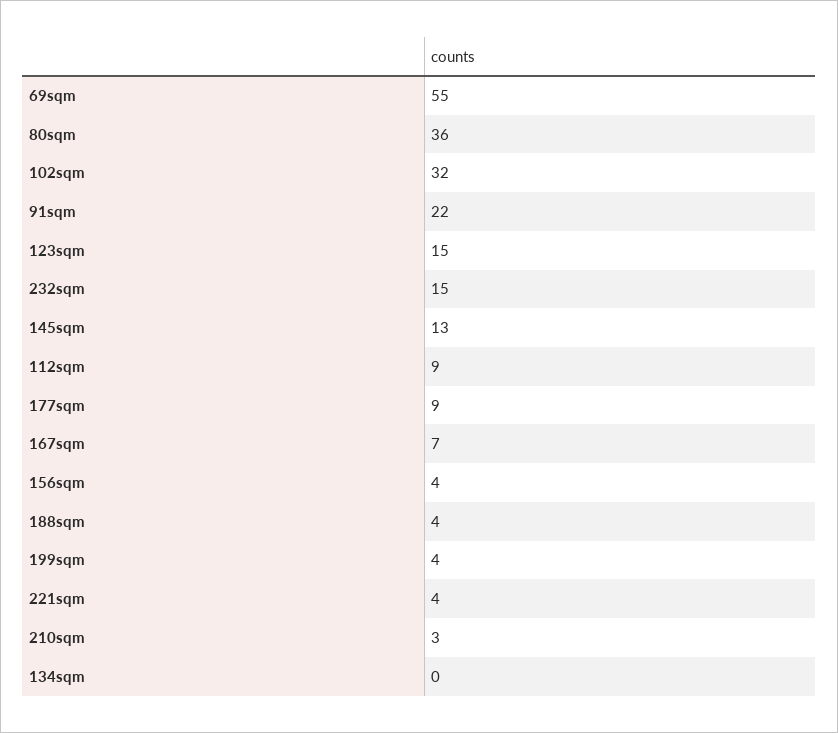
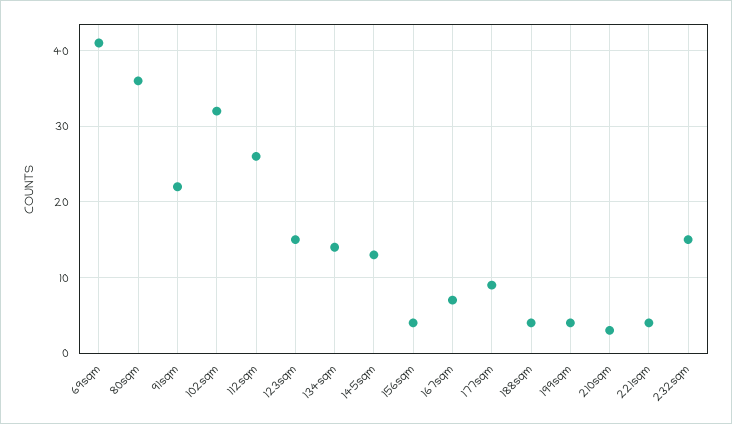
69sqm: 55 -> 41
112sqm: 9 -> 26
134sqm: 0 -> 14

